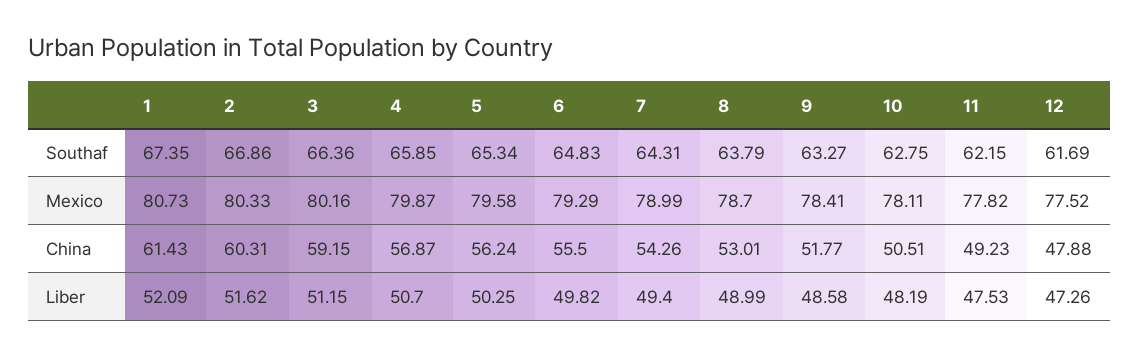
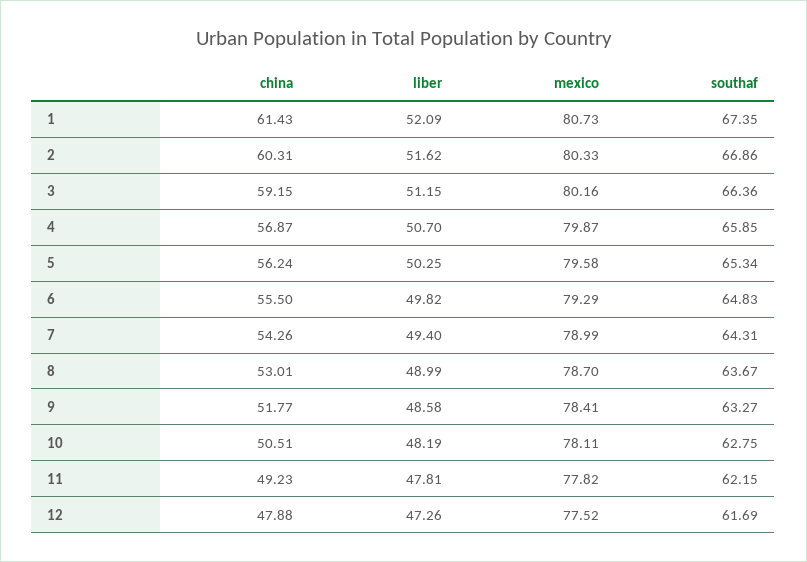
8, Southaf: 63.79 -> 63.67
11, Liber: 47.53 -> 47.81

